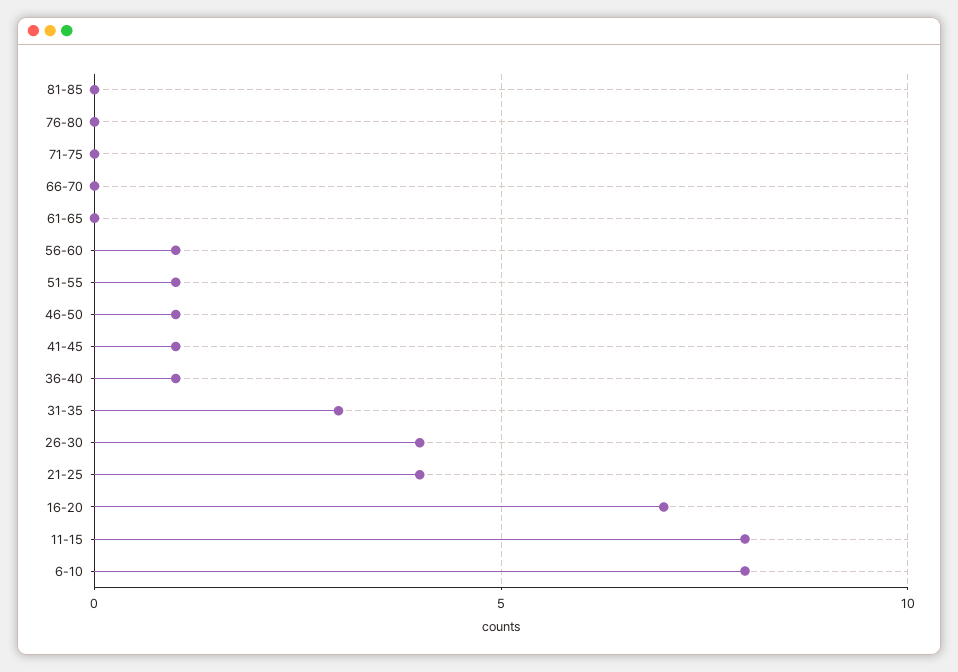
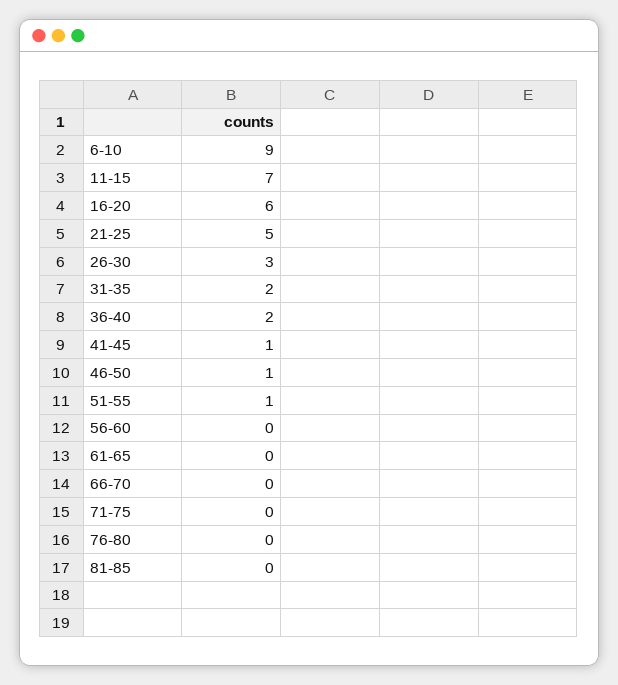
56-60: 1 -> 0
36-40: 1 -> 2
31-35: 3 -> 2
26-30: 4 -> 3
21-25: 4 -> 5
16-20: 7 -> 6
11-15: 8 -> 7
6-10: 8 -> 9

